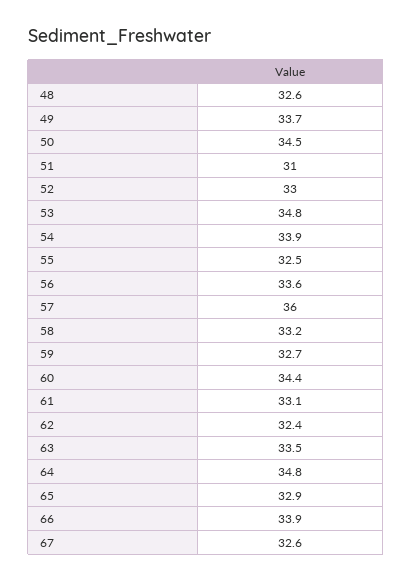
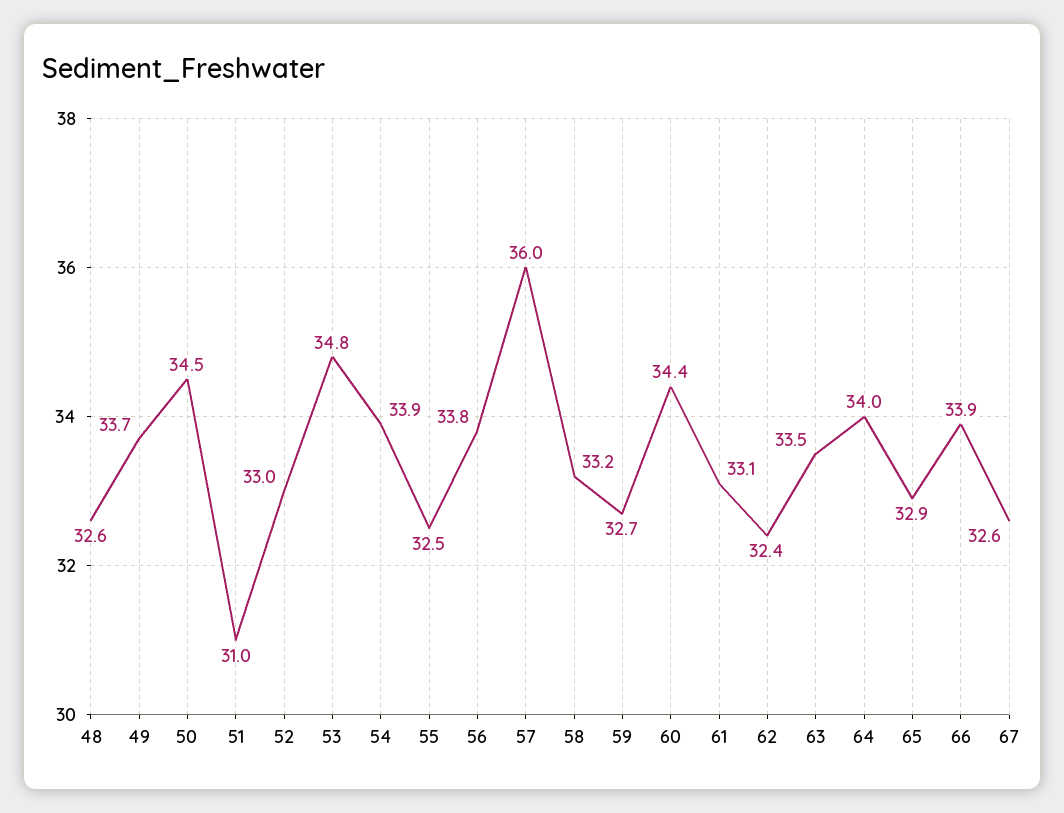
56: 33.6 -> 33.8
64: 34.8 -> 34

